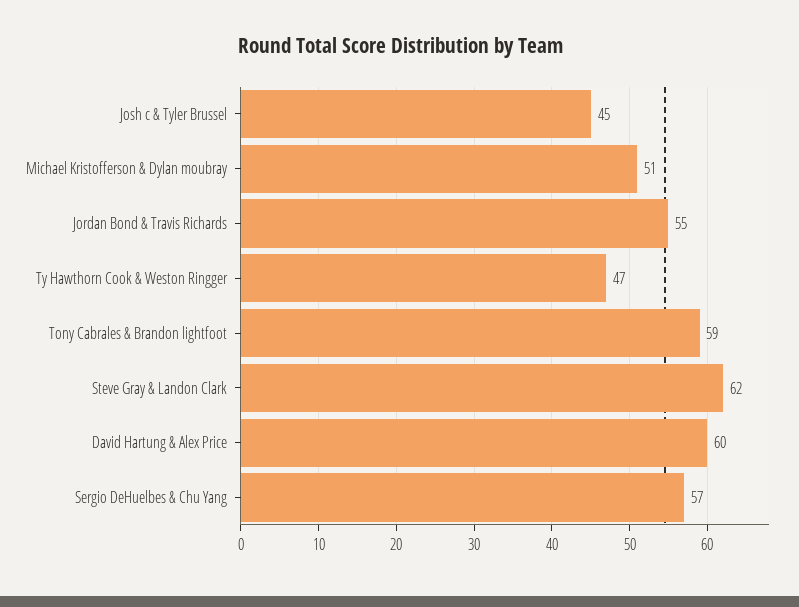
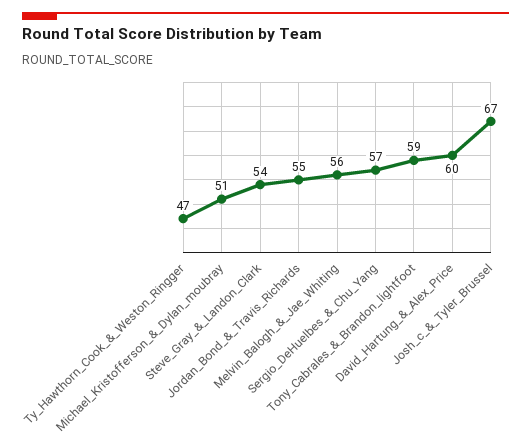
Josh c & Tyler Brussel: 45 -> 67
Steve Gray & Landon Clark: 62 -> 54
Melvin_Balogh_&_Jae_Whiting: none -> 56

